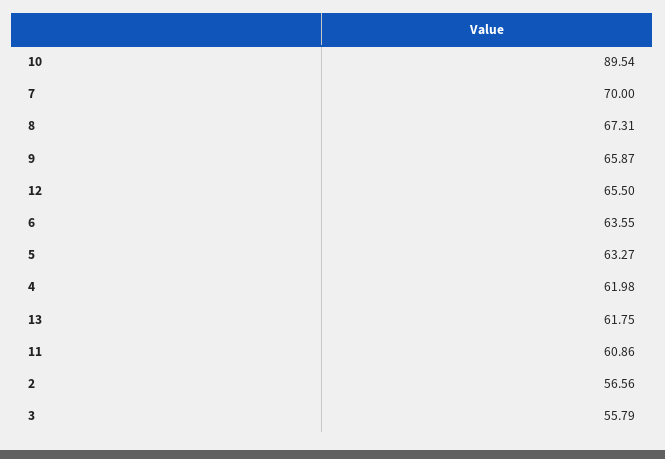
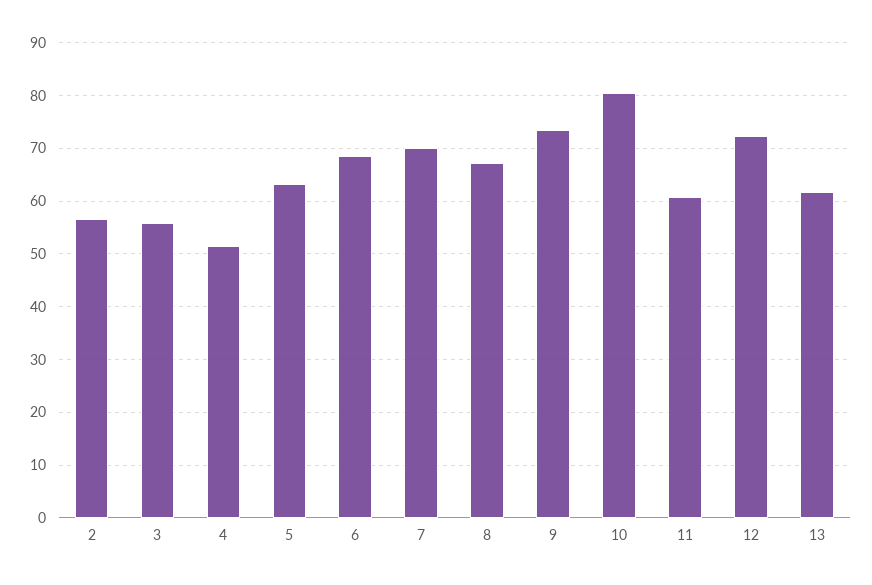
10: 89.54 -> 80
9: 65.87 -> 74
12: 65.5 -> 72
6: 63.55 -> 68
4: 61.98 -> 52

